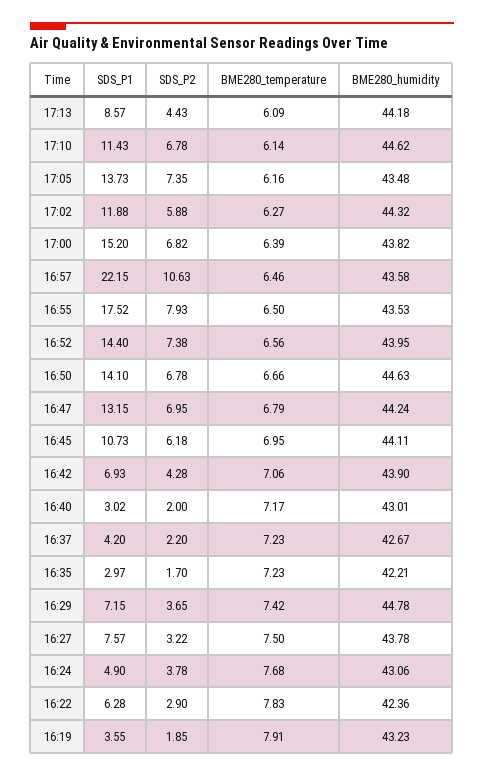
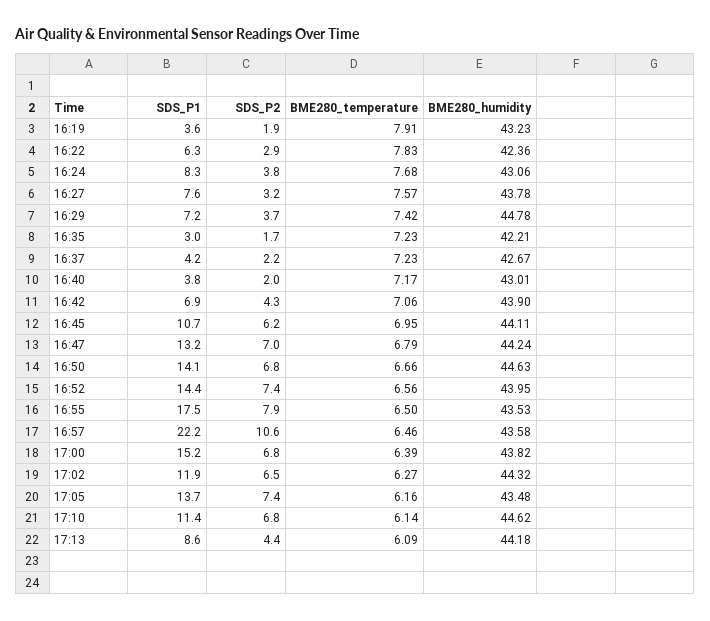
SDS_P2, 17:02: 5.88 -> 6.5
SDS_P1, 16:40: 3.02 -> 3.8
BME280_temperature, 16:27: 7.5 -> 7.57
SDS_P1, 16:24: 4.9 -> 8.3

